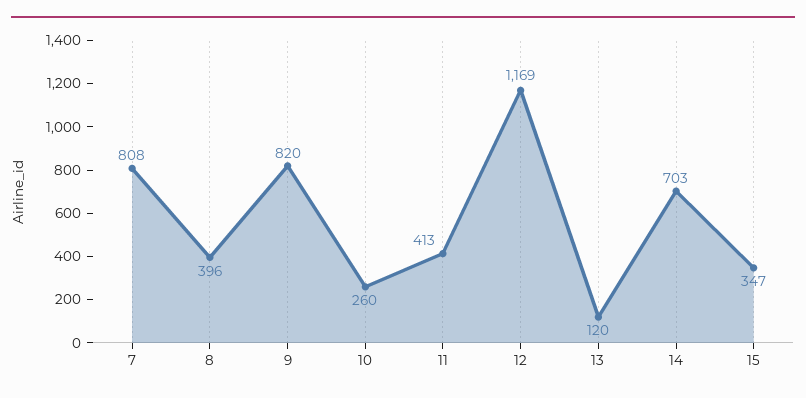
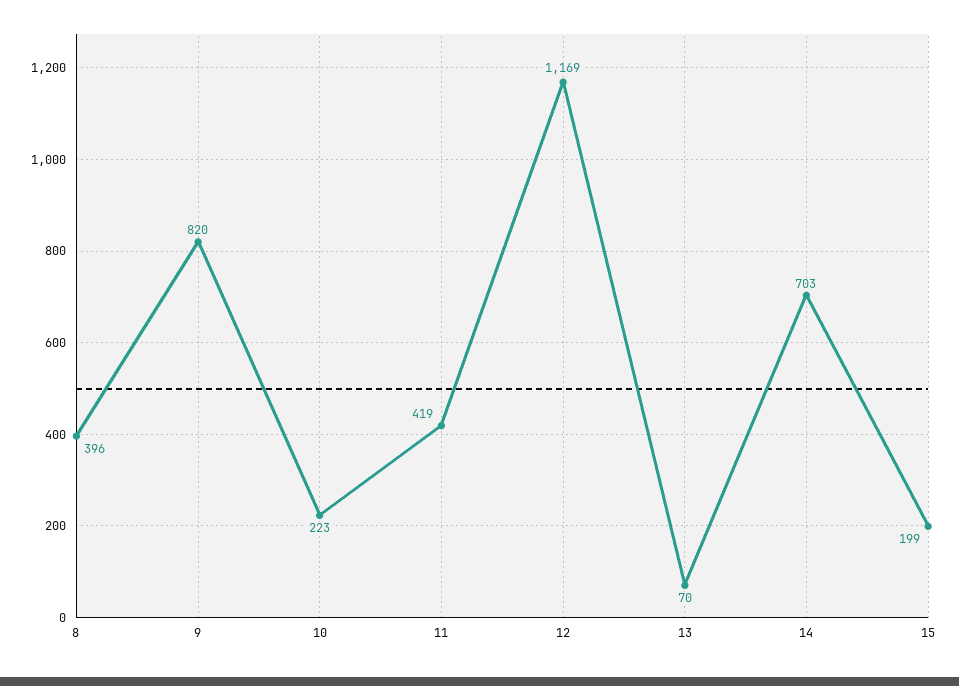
7: 808 -> none
10: 260 -> 223
11: 413 -> 419
13: 120 -> 70
15: 347 -> 199

